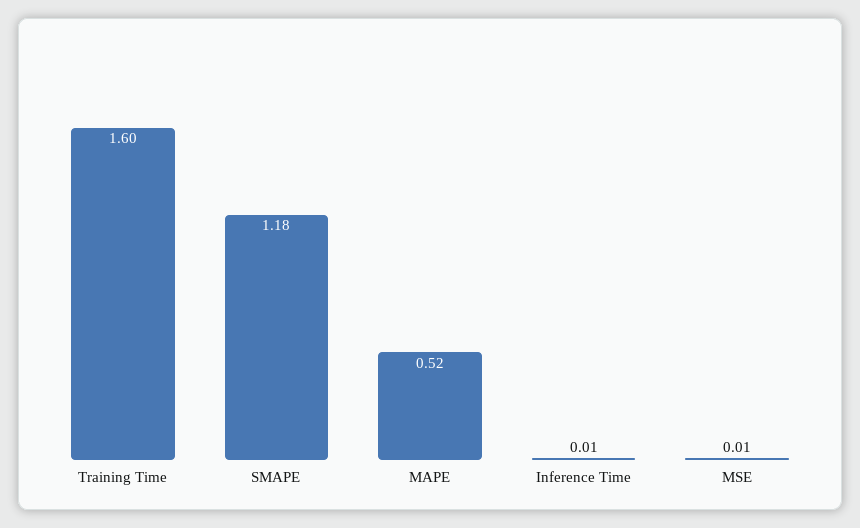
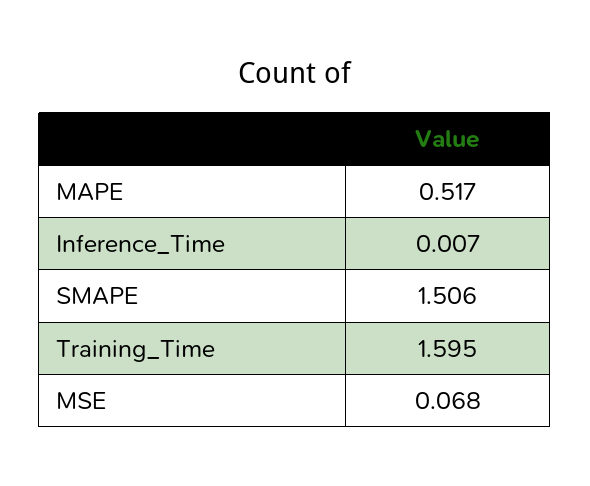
SMAPE: 1.18 -> 1.506
MSE: 0.01 -> 0.068

